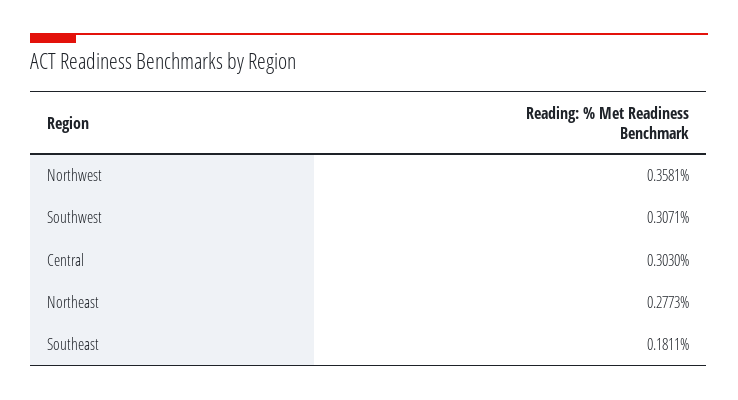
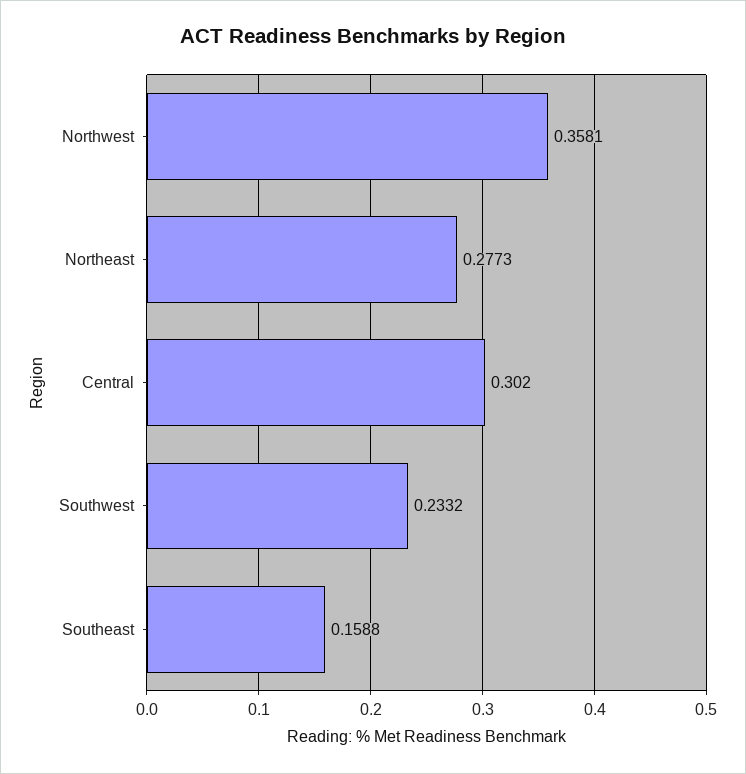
Southwest: 0.3071 -> 0.2332
Central: 0.303 -> 0.302
Southeast: 0.1811 -> 0.1588

